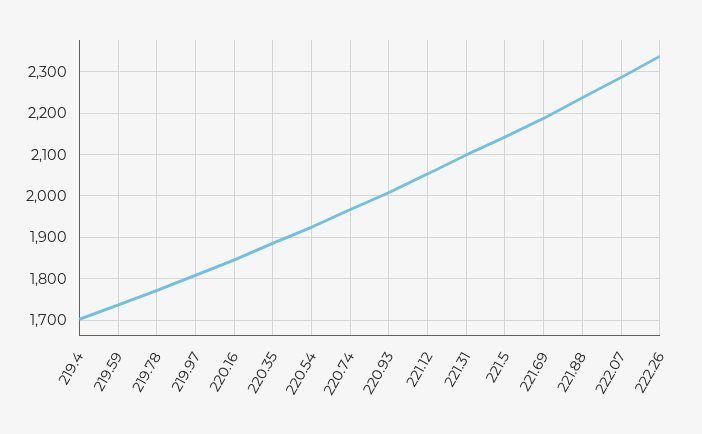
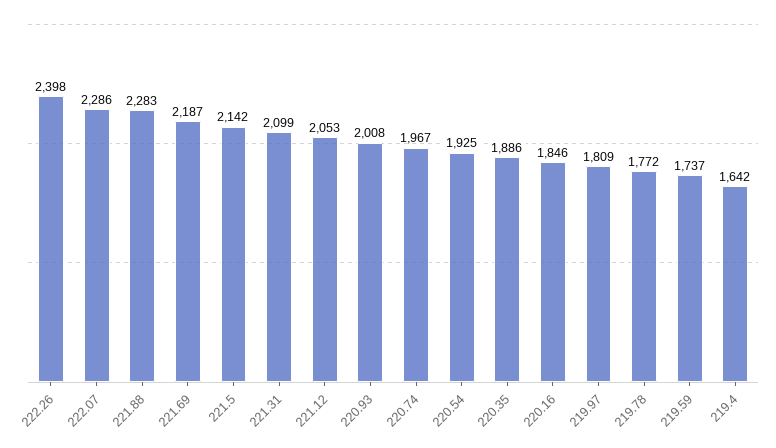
219.4: 1700 -> 1642
221.88: 2240 -> 2283
222.26: 2340 -> 2398

